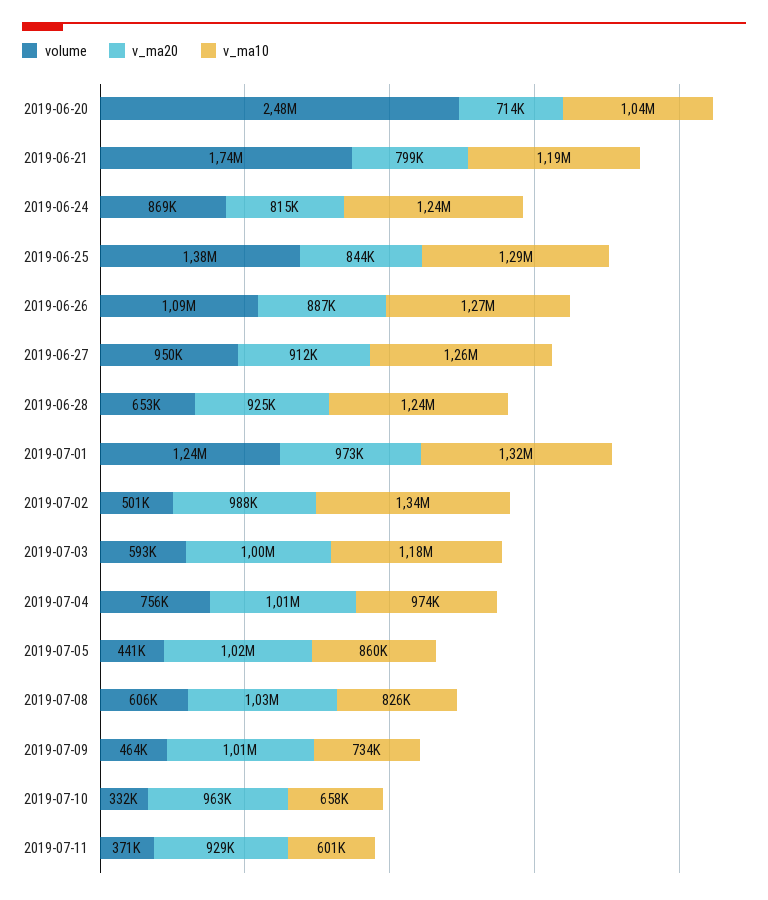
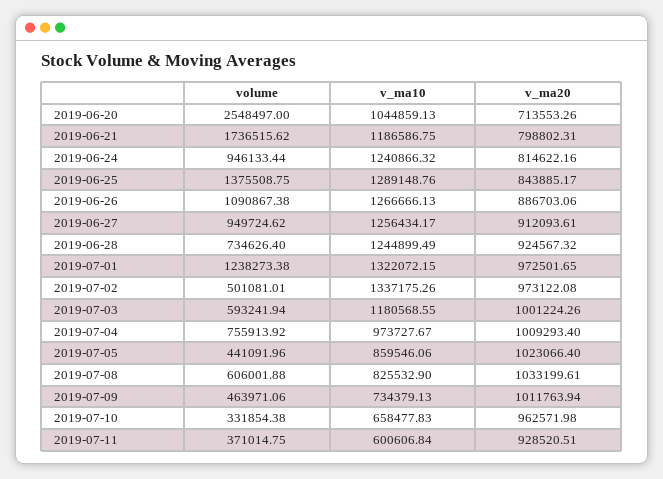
volume, 2019-06-20: 2480000 -> 2548497
volume, 2019-06-24: 869000 -> 946133.44
volume, 2019-06-28: 653000 -> 734626.4
v_ma20, 2019-07-02: 988000 -> 973122.08

